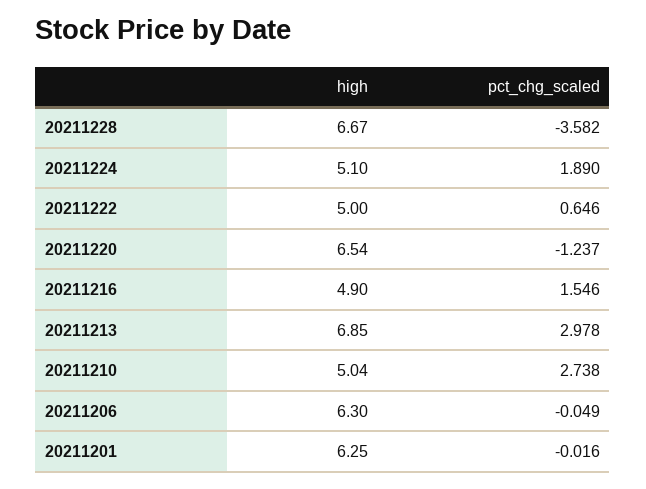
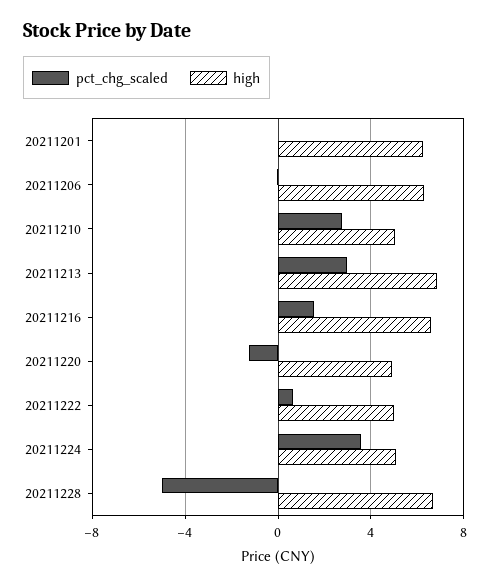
pct_chg_scaled, 20211228: -3.582 -> -5
pct_chg_scaled, 20211224: 1.89 -> 3.5
high, 20211220: 6.54 -> 5
high, 20211216: 4.9 -> 6.5

